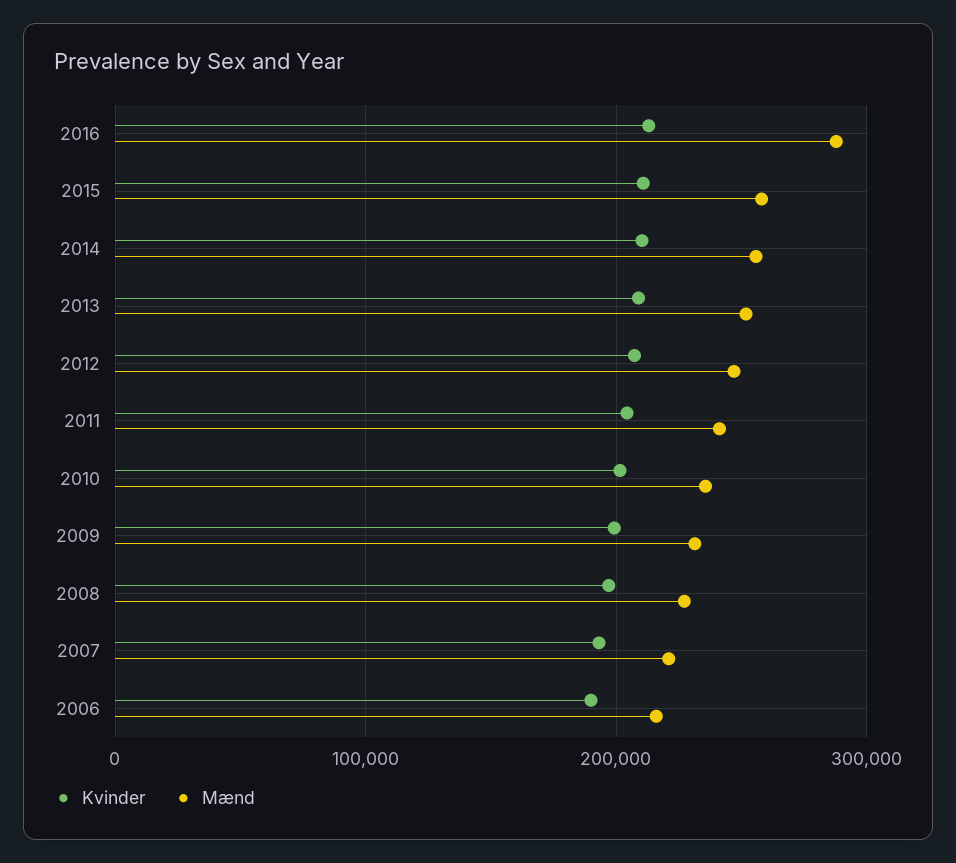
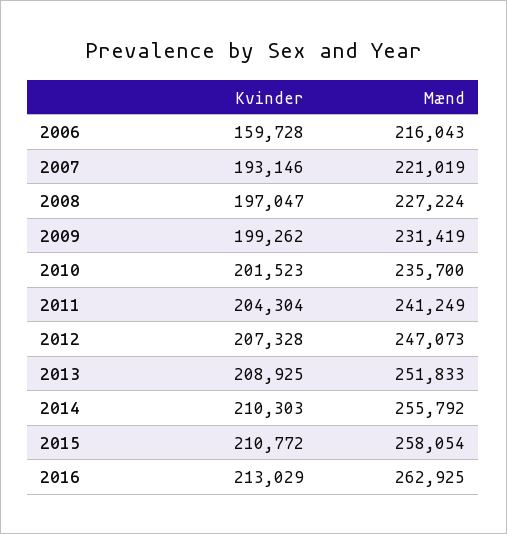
Mænd, 2016: 290000 -> 262925
Kvinder, 2006: 190000 -> 159728

